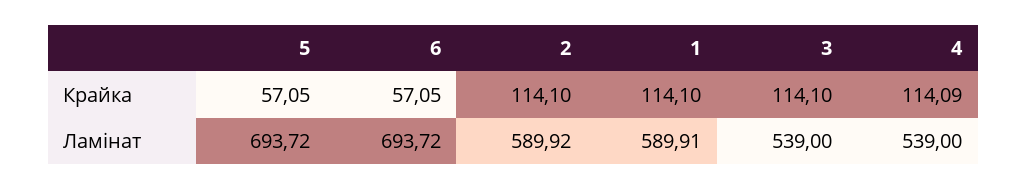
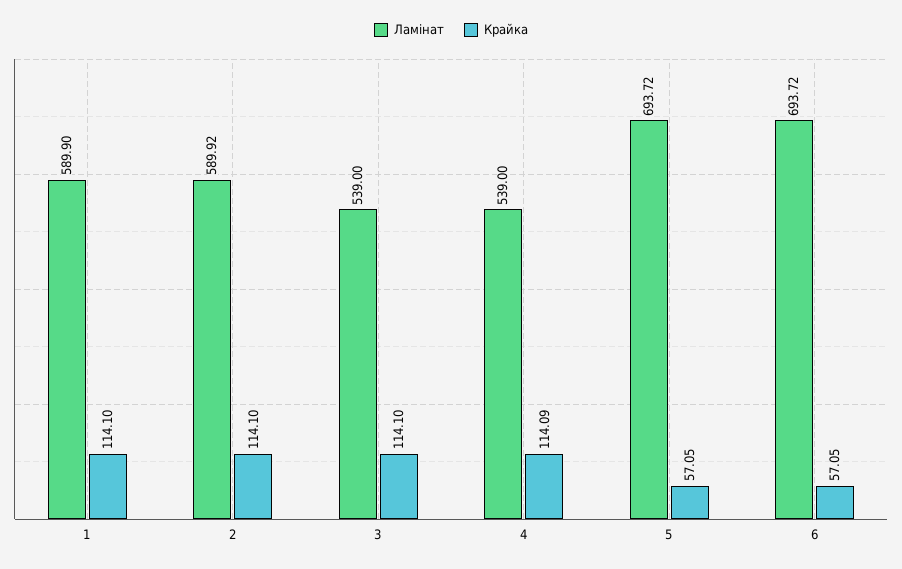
Ламінат, 1: 589.91 -> 589.9

